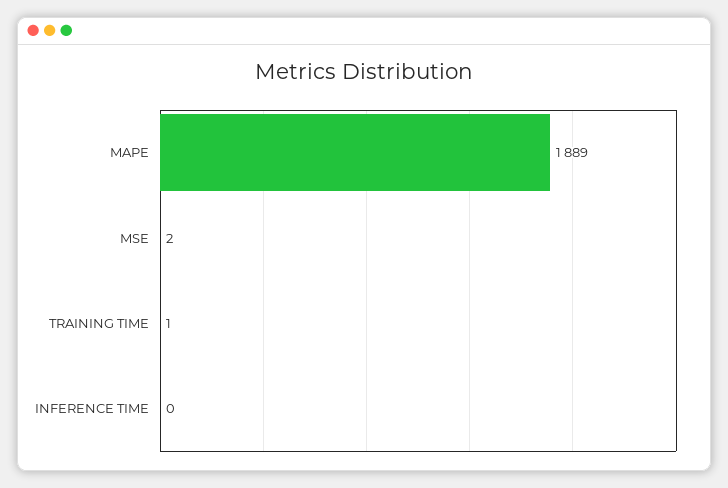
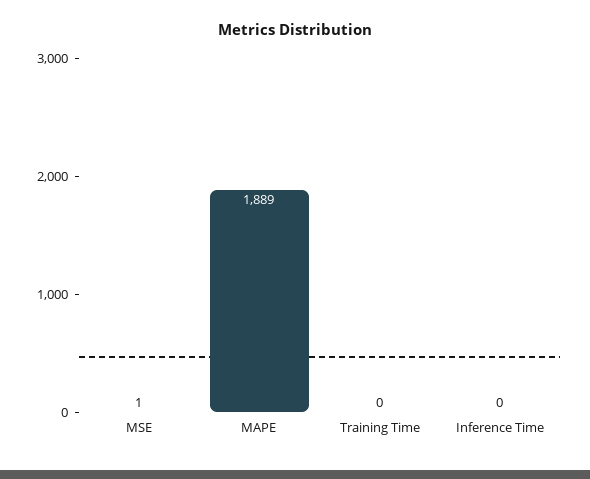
MSE: 2 -> 1
TRAINING TIME: 1 -> 0

